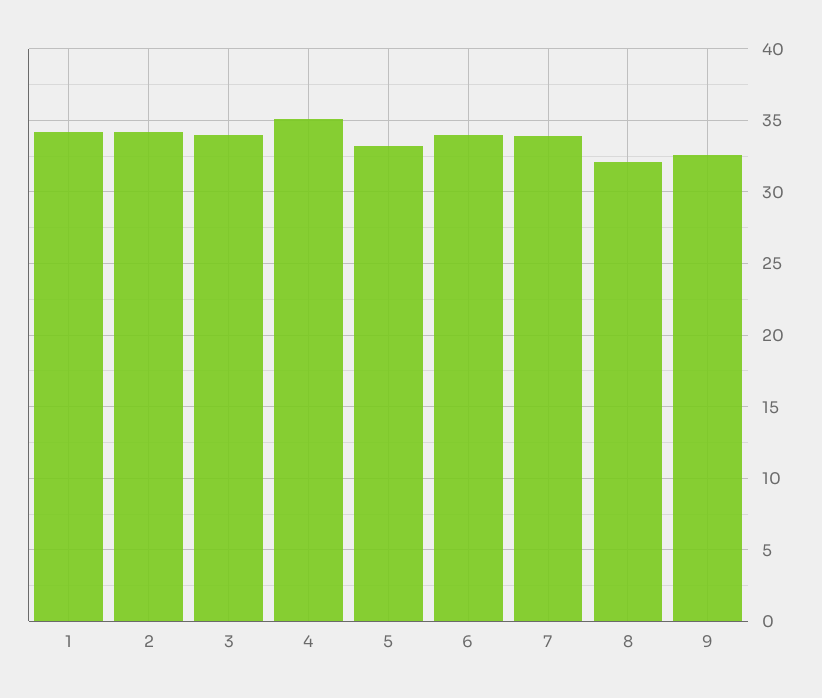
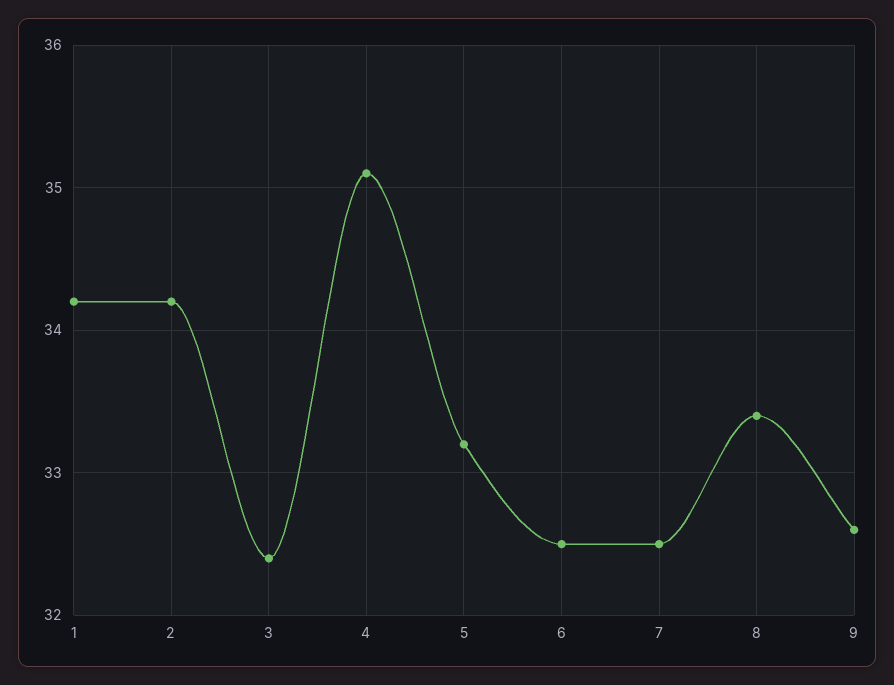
3: 34 -> 32.4
6: 34 -> 32.5
7: 34 -> 32.5
8: 32 -> 33.4

